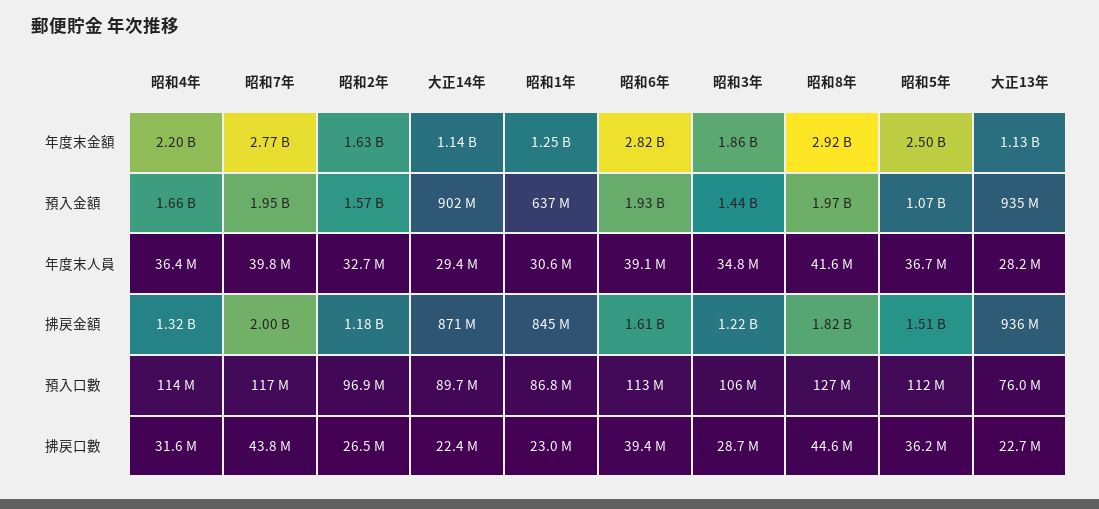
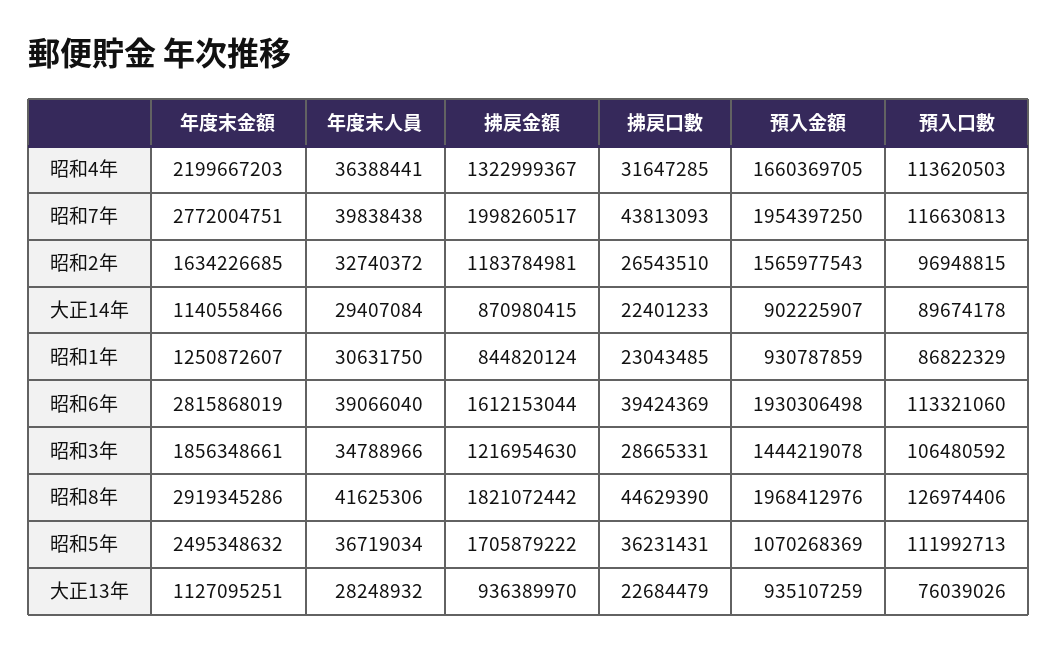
昭和1年, 預入金額: 637000000 -> 930787859
昭和5年, 拂戻金額: 1510000000 -> 1705879222

